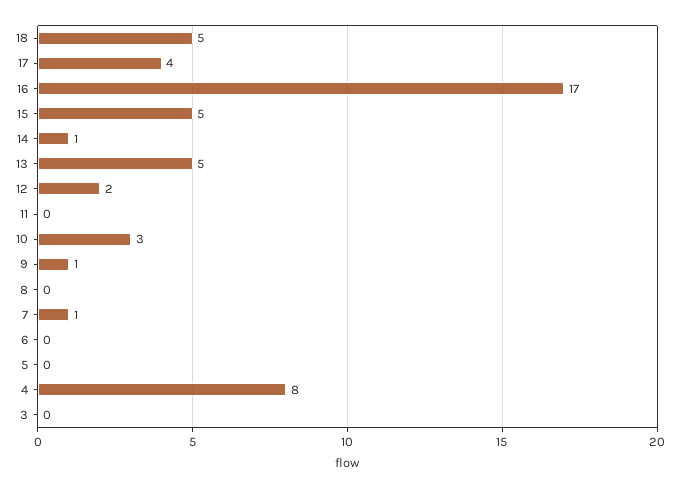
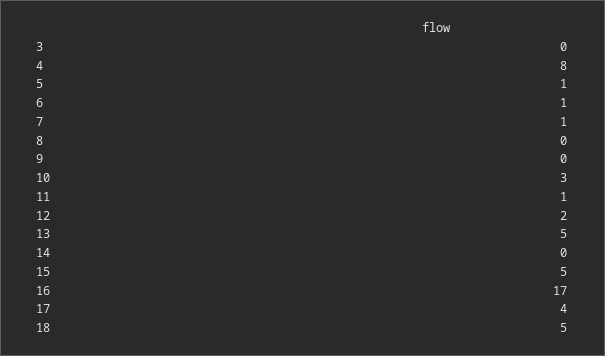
14: 1 -> 0
11: 0 -> 1
9: 1 -> 0
6: 0 -> 1
5: 0 -> 1

